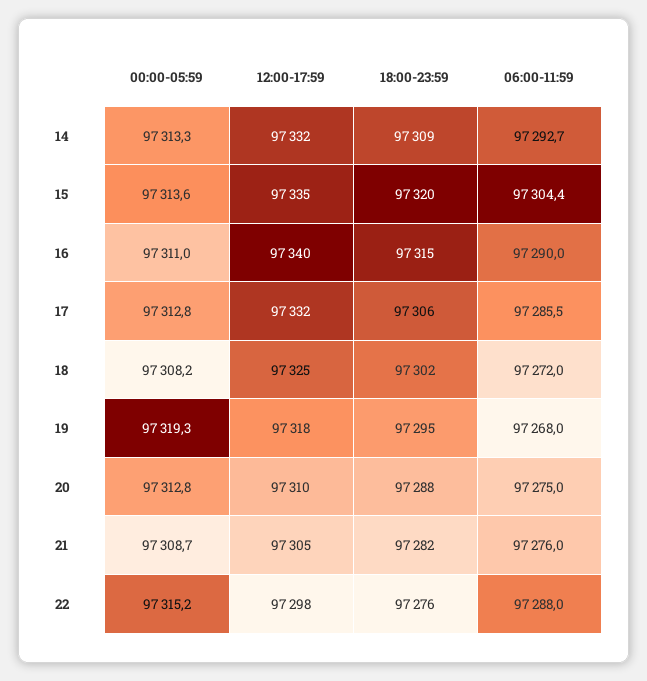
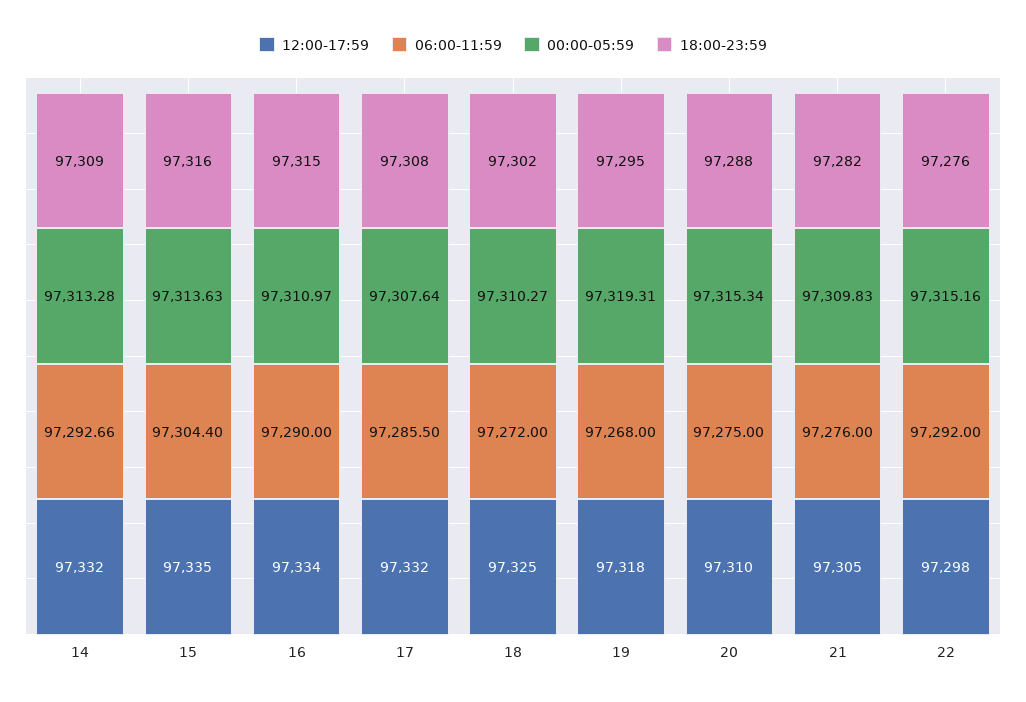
18:00-23:59, 15: 97320 -> 97316
12:00-17:59, 16: 97340 -> 97334
00:00-05:59, 17: 97312.8 -> 97307.64
18:00-23:59, 17: 97306 -> 97308
00:00-05:59, 18: 97308.2 -> 97310.27
00:00-05:59, 20: 97312.8 -> 97315.34
00:00-05:59, 21: 97308.7 -> 97309.83
06:00-11:59, 22: 97288 -> 97292

